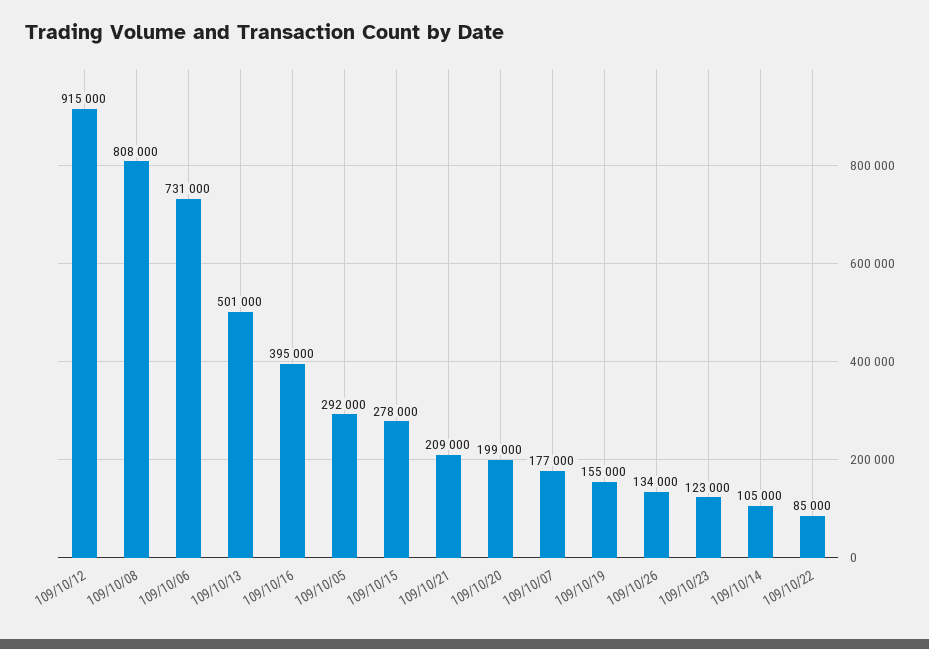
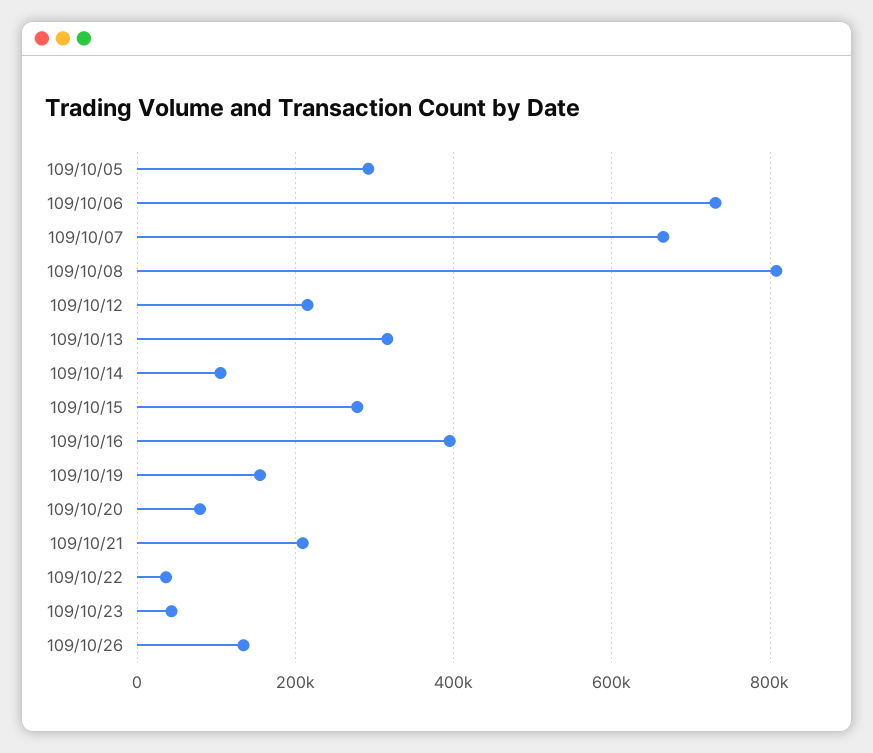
109/10/12: 915000 -> 220000
109/10/13: 501000 -> 320000
109/10/20: 199000 -> 80000
109/10/07: 177000 -> 660000
109/10/23: 123000 -> 40000
109/10/22: 85000 -> 40000

